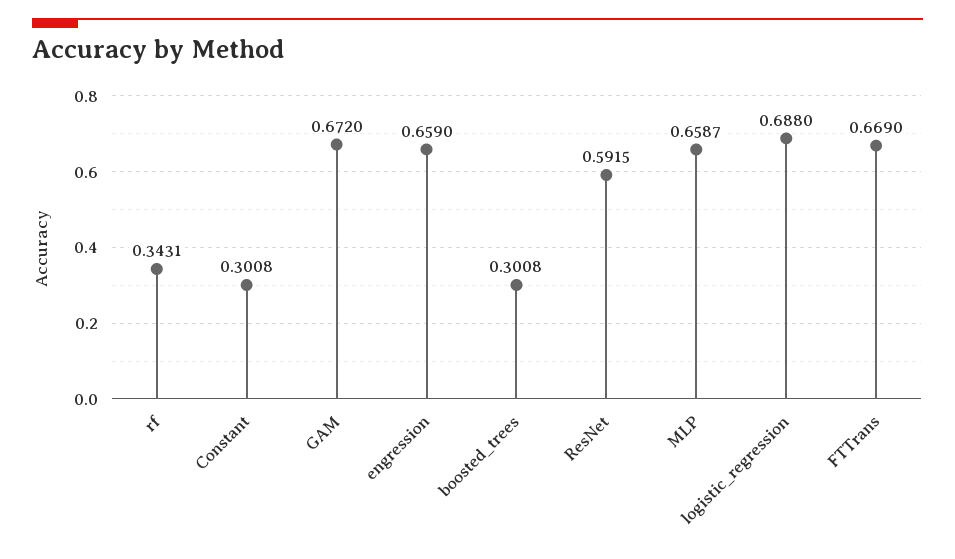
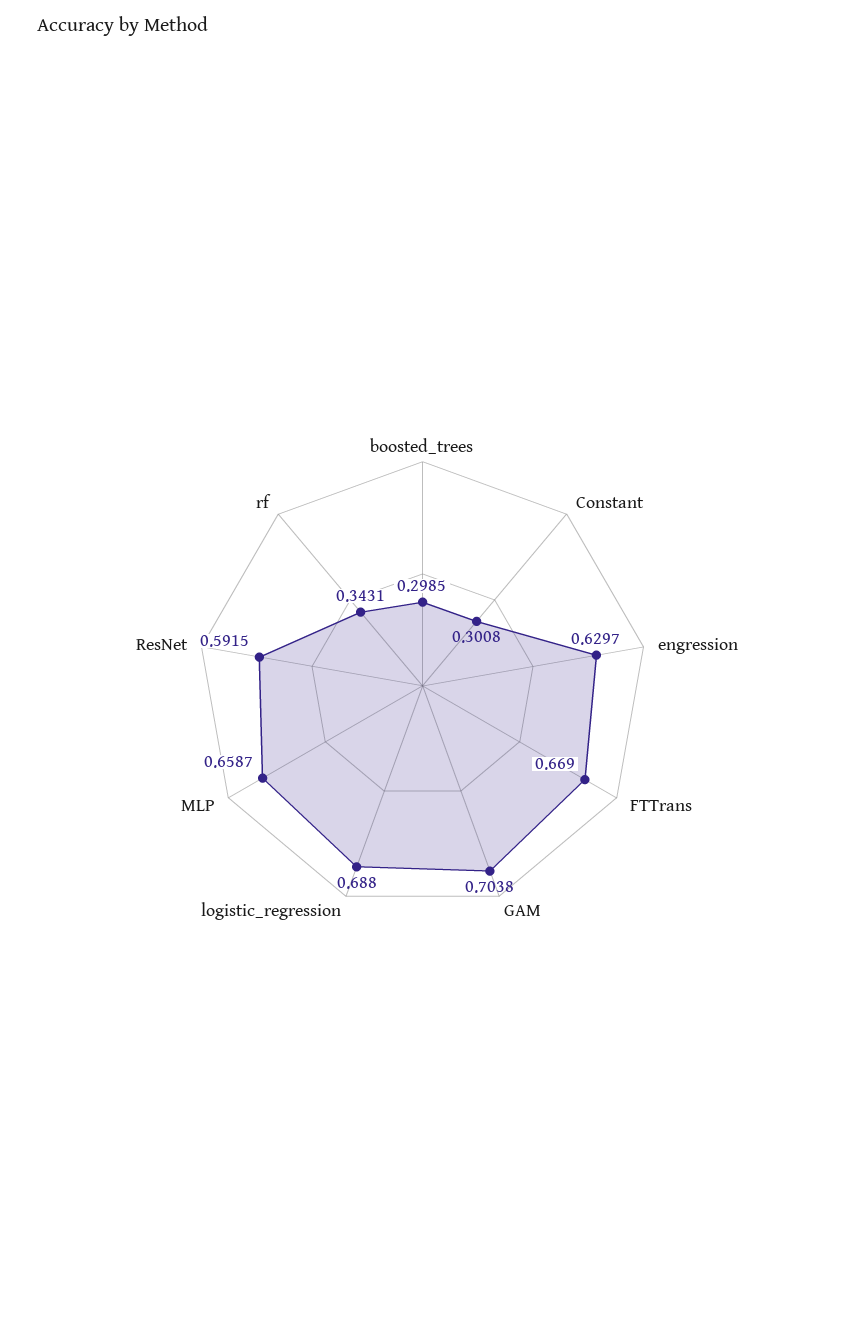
GAM: 0.672 -> 0.7038
engression: 0.659 -> 0.6297
boosted_trees: 0.3008 -> 0.2985

